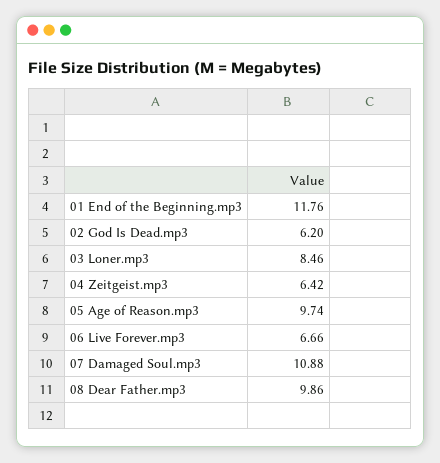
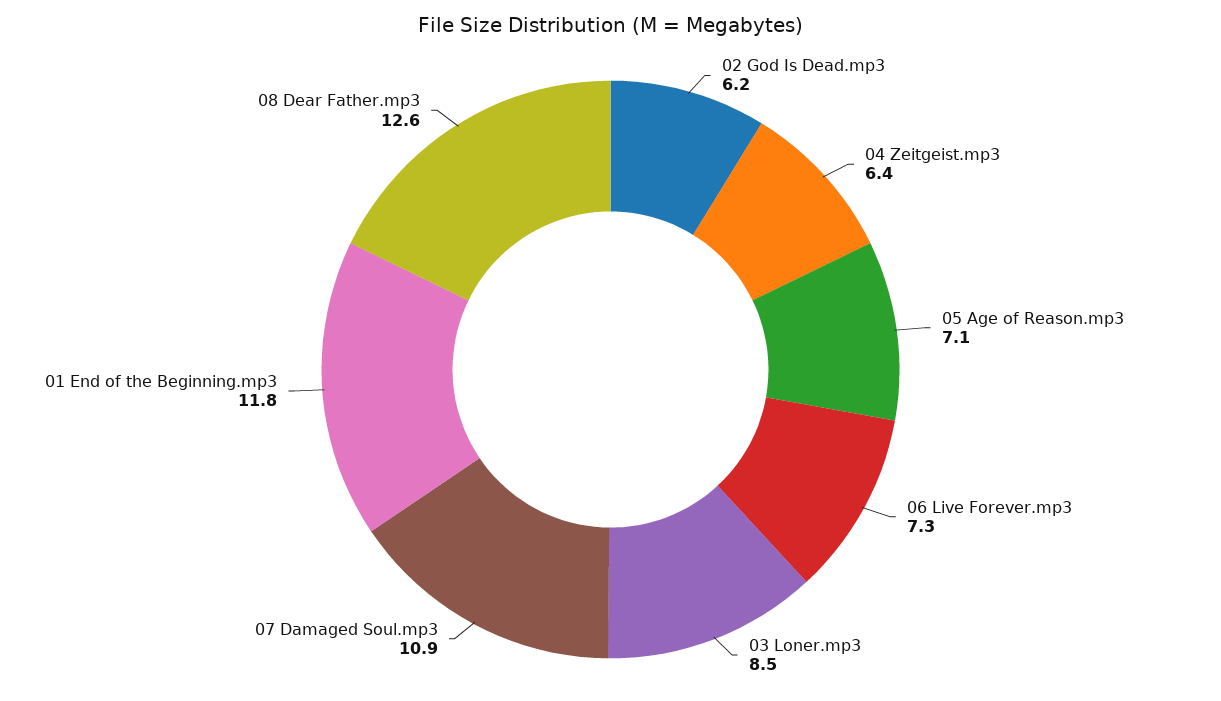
05 Age of Reason.mp3: 9.74 -> 7.1
06 Live Forever.mp3: 6.66 -> 7.3
08 Dear Father.mp3: 9.86 -> 12.6

